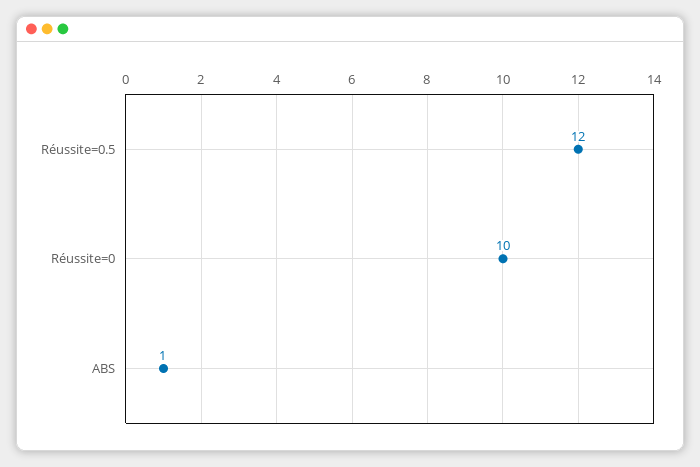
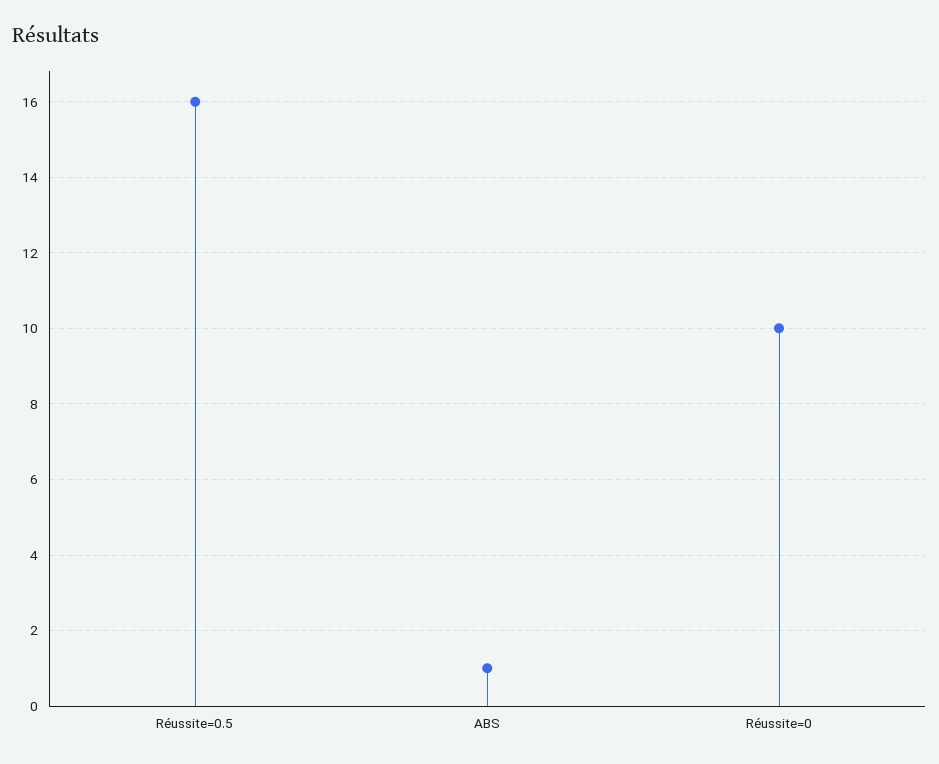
Réussite=0.5: 12 -> 16

